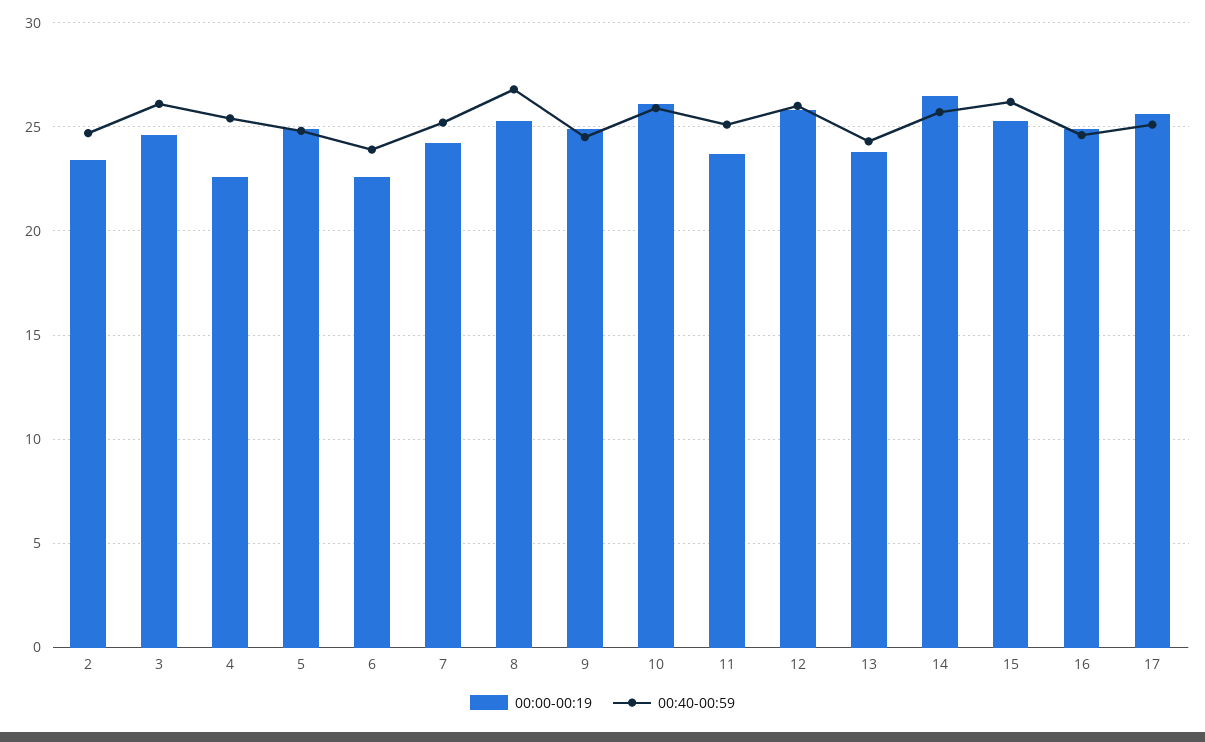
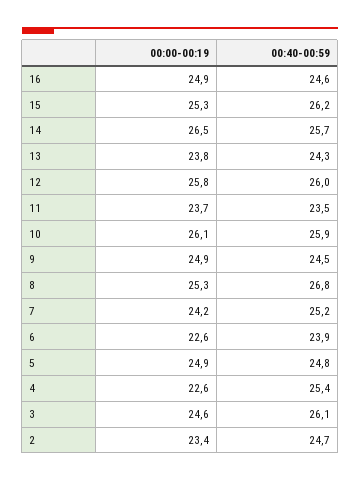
00:40-00:59, 11: 25 -> 23.5
00:00-00:19, 17: 25.5 -> none
00:40-00:59, 17: 25 -> none

